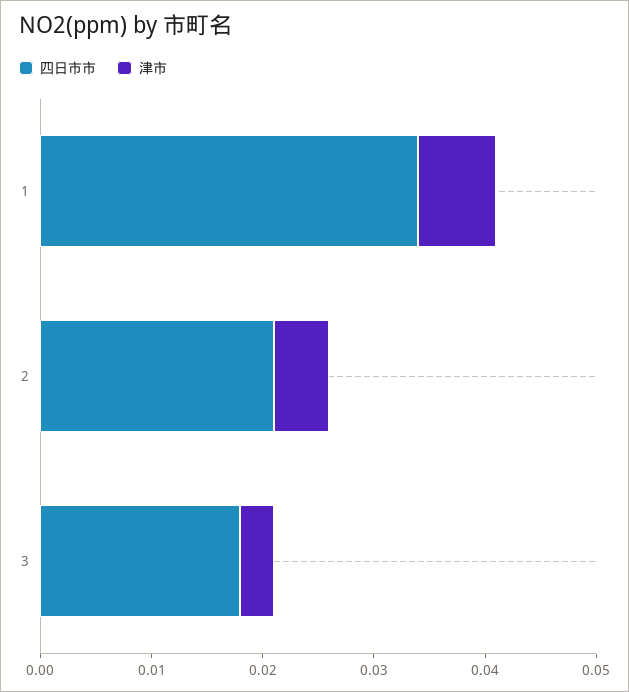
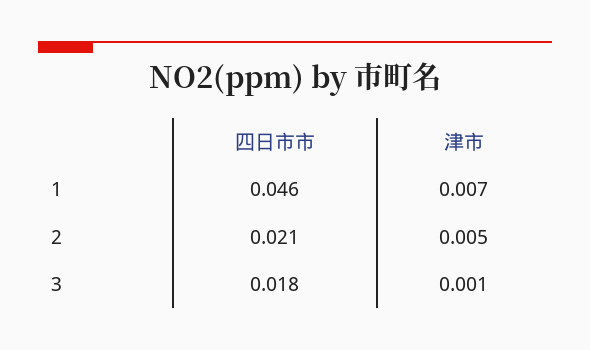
四日市市, 1: 0.034 -> 0.046
津市, 3: 0.003 -> 0.001

